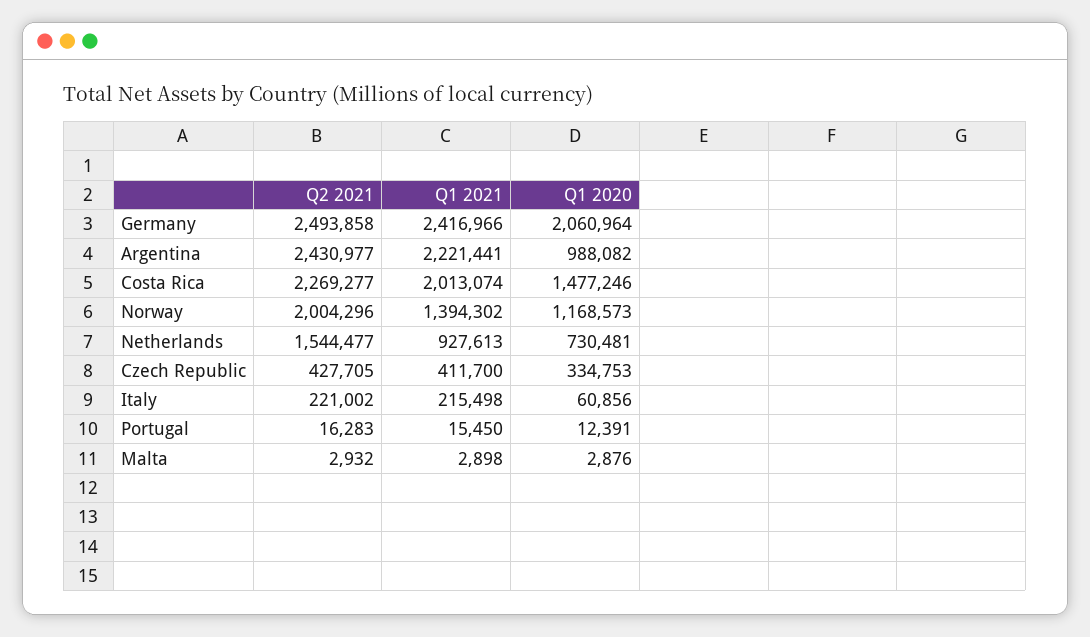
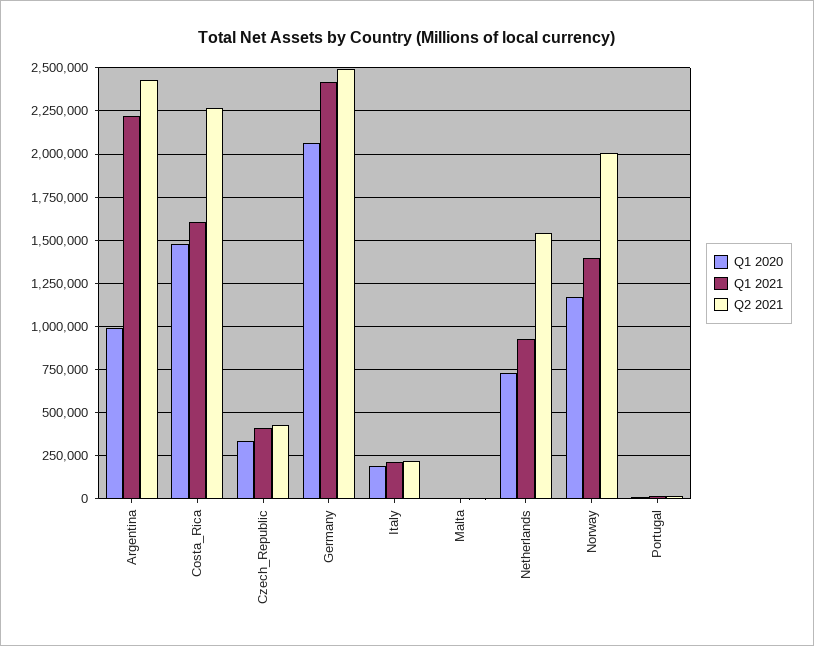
Q1 2021, Costa Rica: 2013074 -> 1600000
Q1 2020, Italy: 60856 -> 200000

